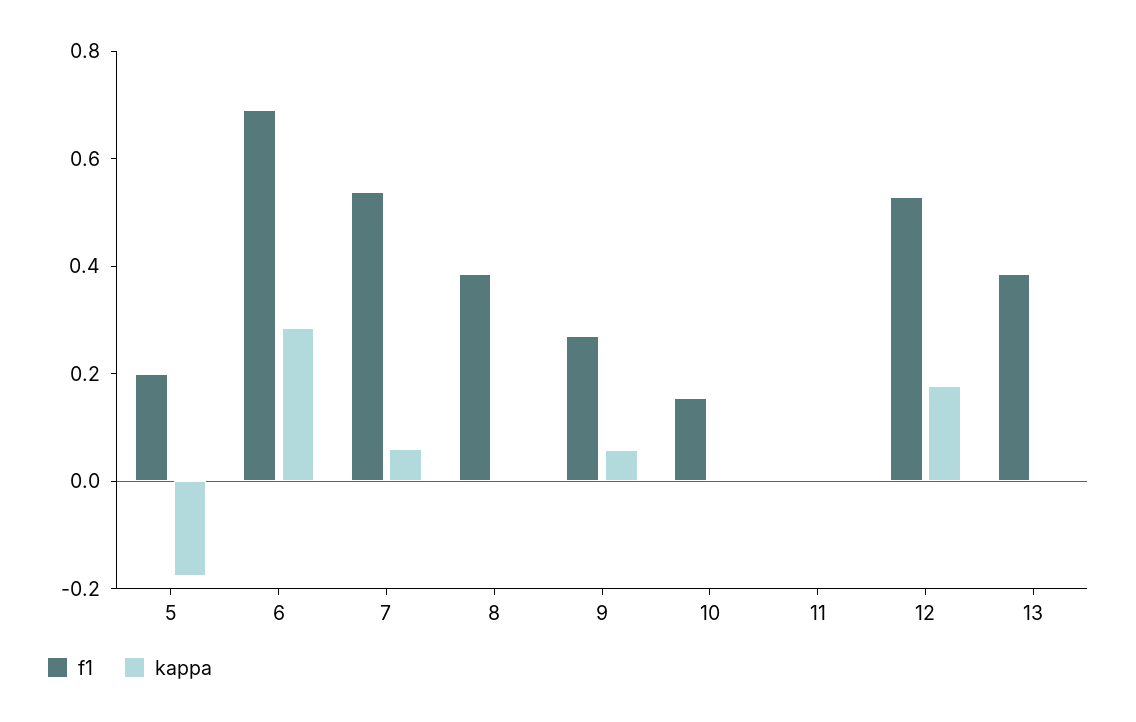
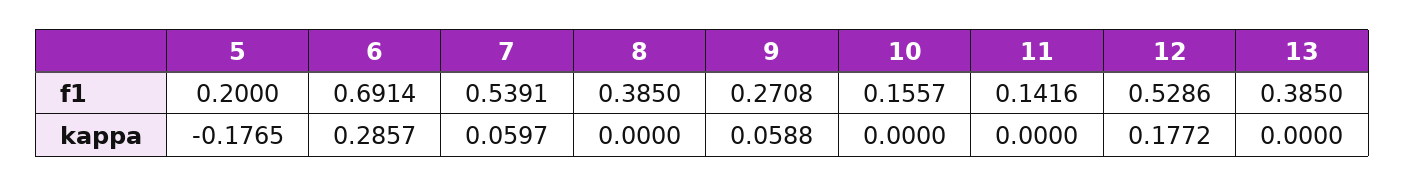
f1, 11: 0 -> 0.1416

